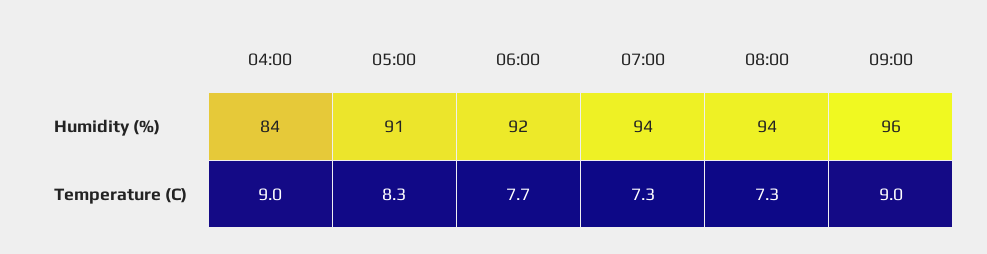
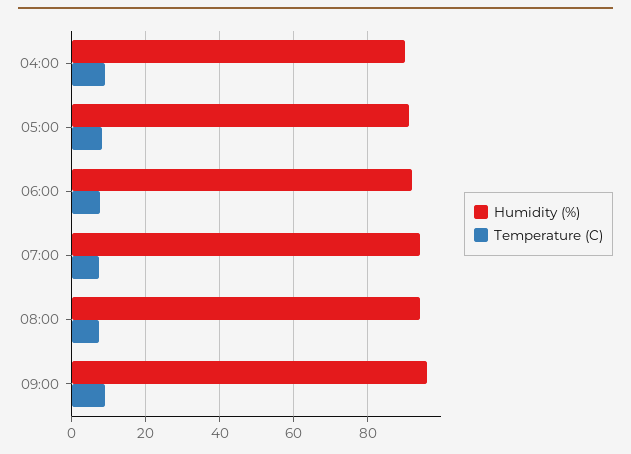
Humidity (%), 04:00: 84 -> 90

